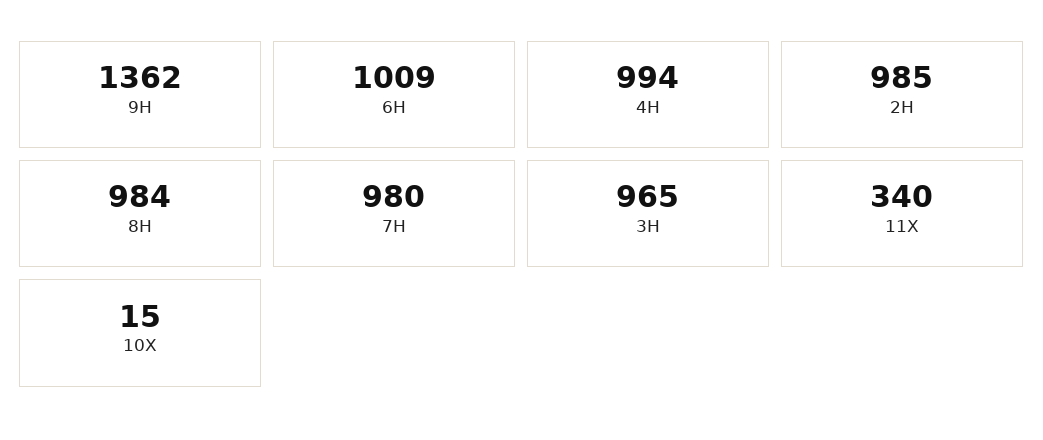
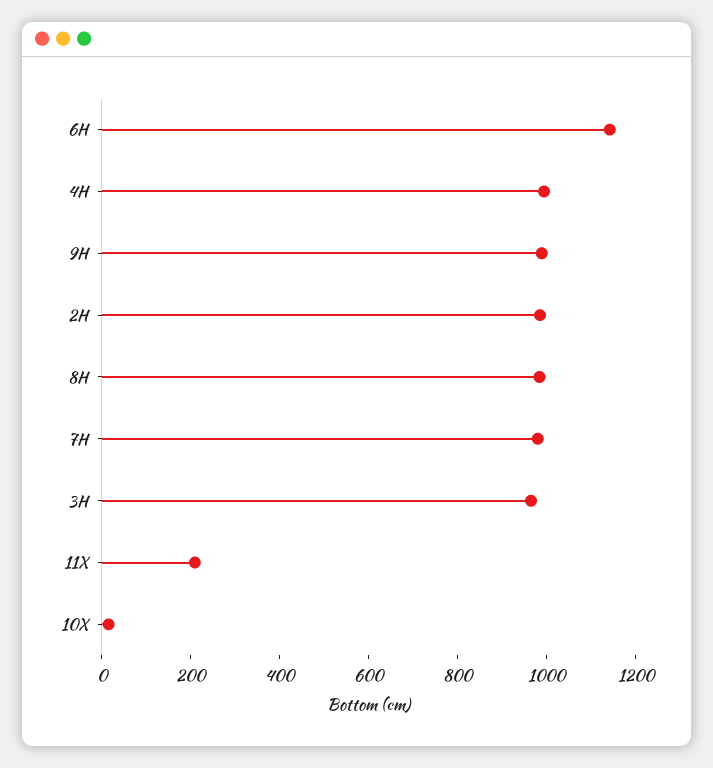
9H: 1362 -> 1000
6H: 1009 -> 1150
11X: 340 -> 200

